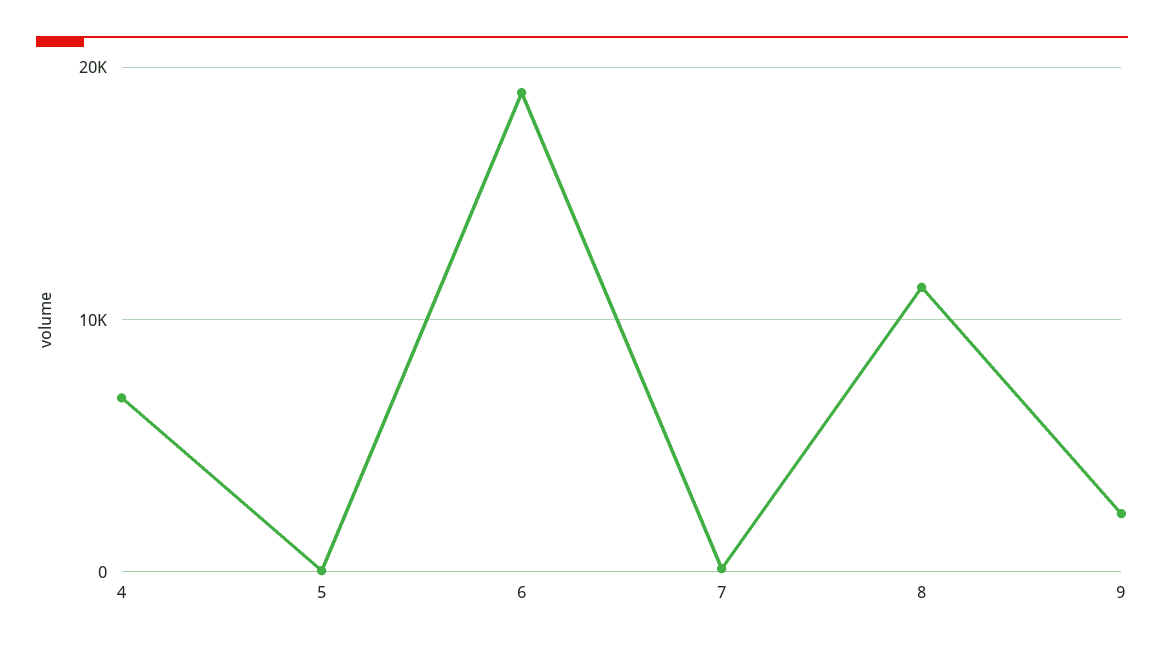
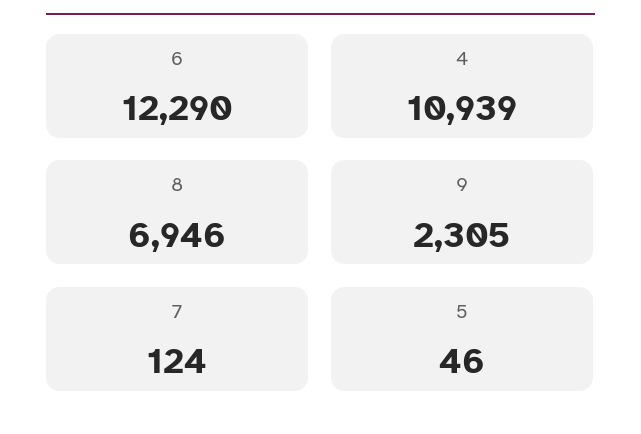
4: 7000 -> 10939
6: 19000 -> 12290
8: 11000 -> 6946

